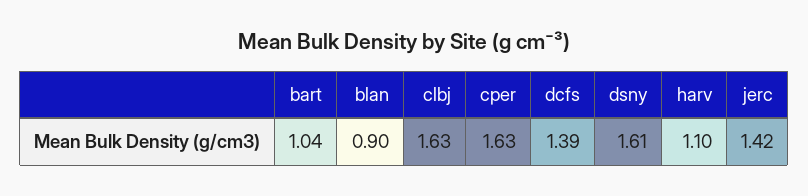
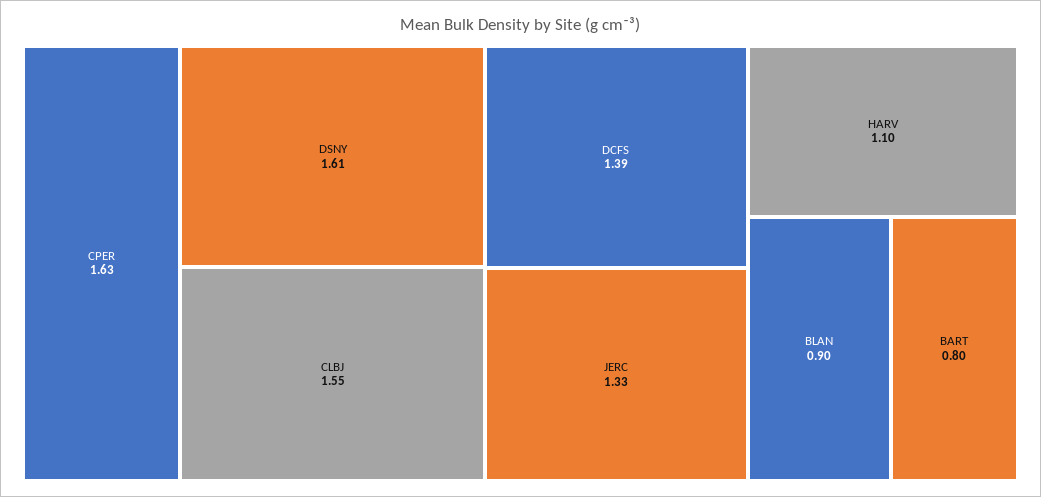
bart: 1.04 -> 0.8
clbj: 1.63 -> 1.55
jerc: 1.42 -> 1.33

